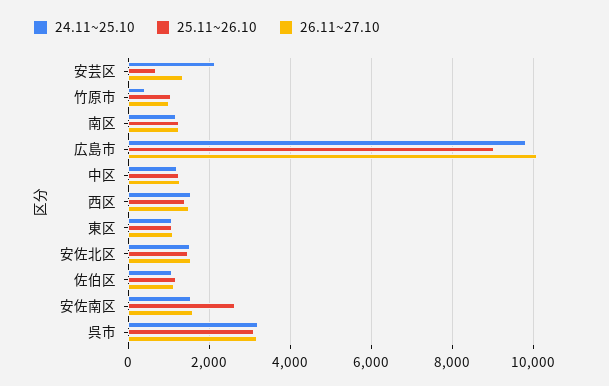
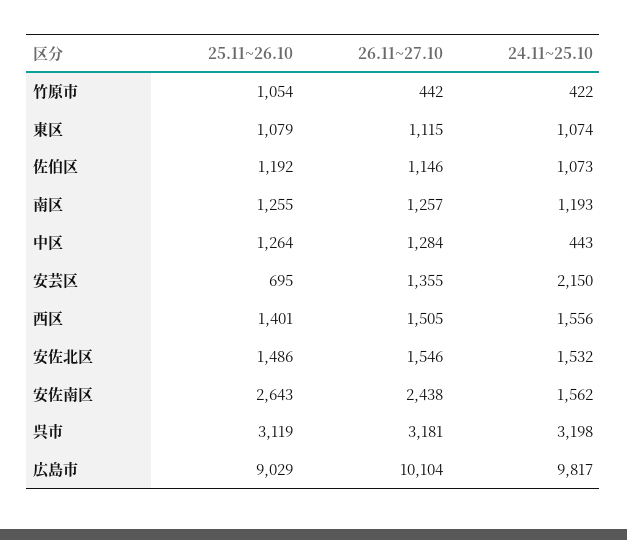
26.11~27.10, 竹原市: 1000 -> 442
24.11~25.10, 中区: 1200 -> 443
26.11~27.10, 安佐南区: 1600 -> 2438

